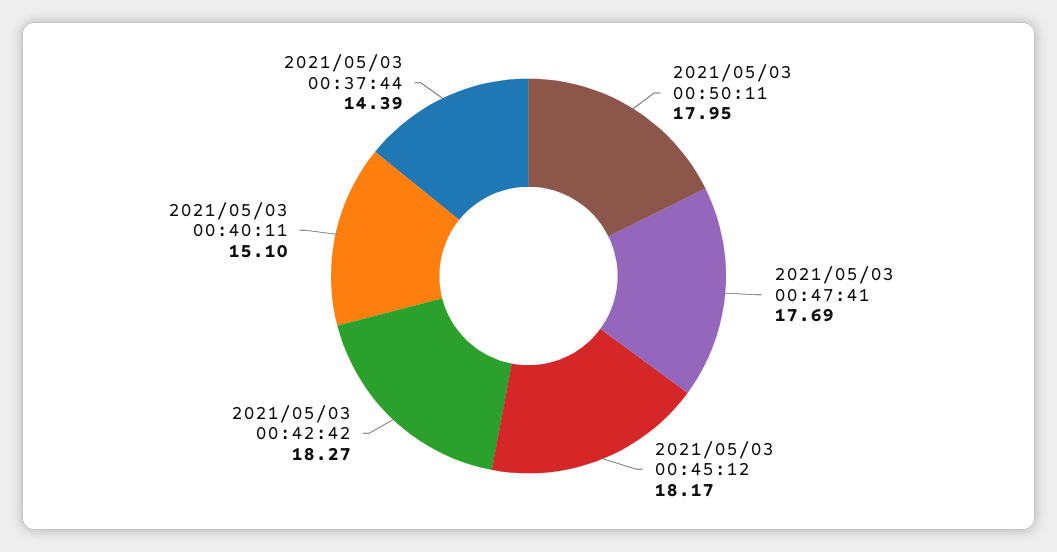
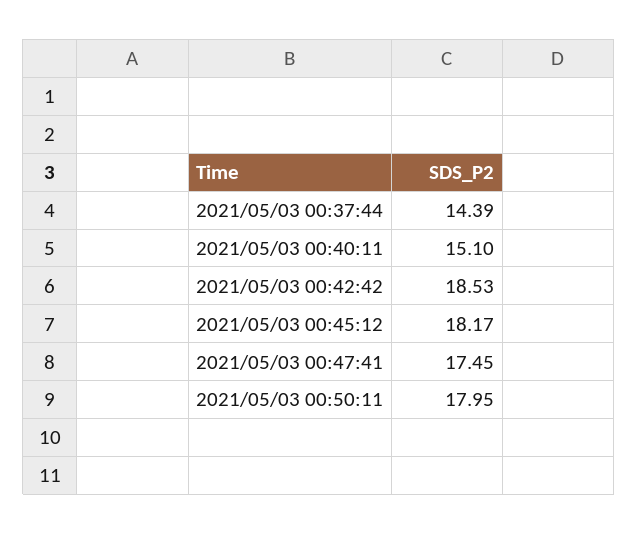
2021/05/03 00:47:41: 17.69 -> 17.45
2021/05/03 00:42:42: 18.27 -> 18.53

